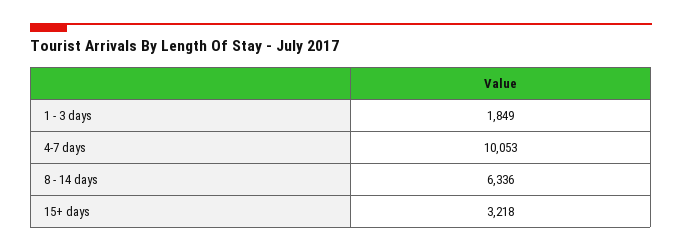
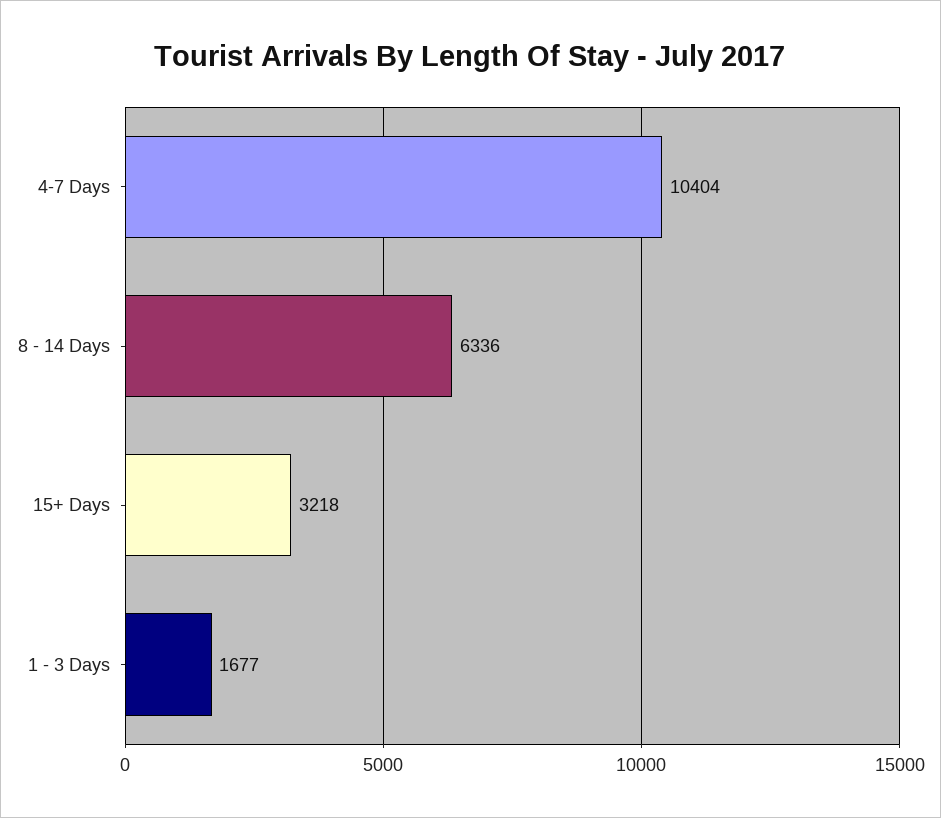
1 - 3 days: 1849 -> 1677
4-7 days: 10053 -> 10404

